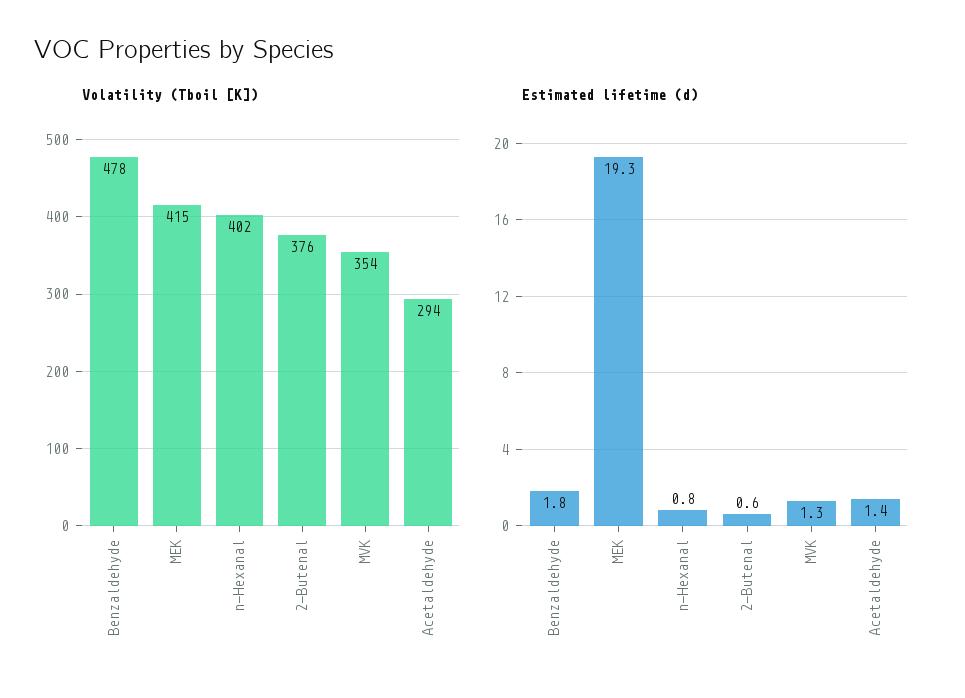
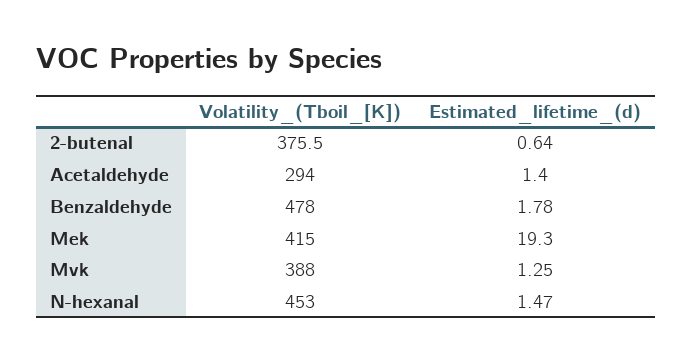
Volatility (Tboil [K]), n-Hexanal: 402 -> 453
Volatility (Tboil [K]), MVK: 354 -> 388
Estimated lifetime (d), n-Hexanal: 0.8 -> 1.47

